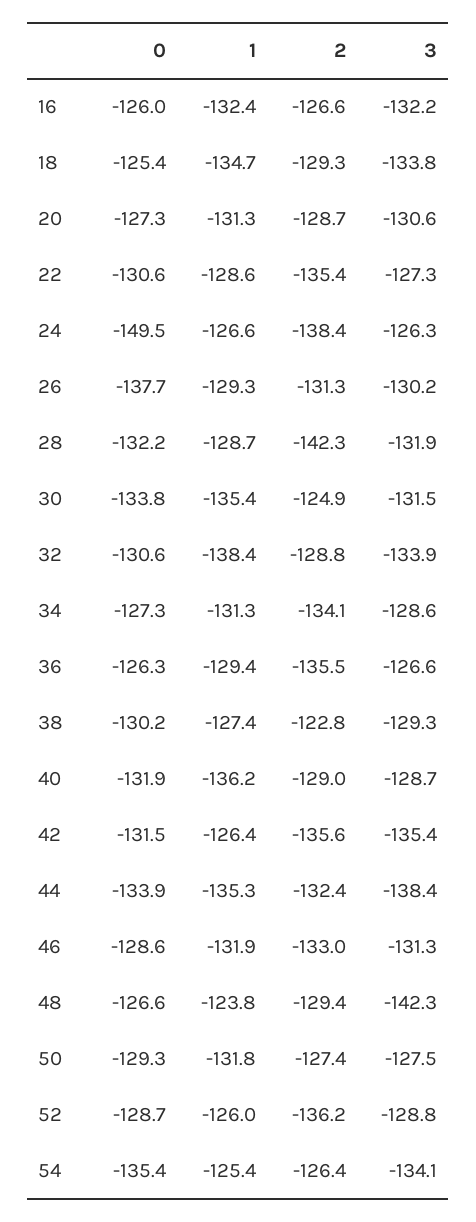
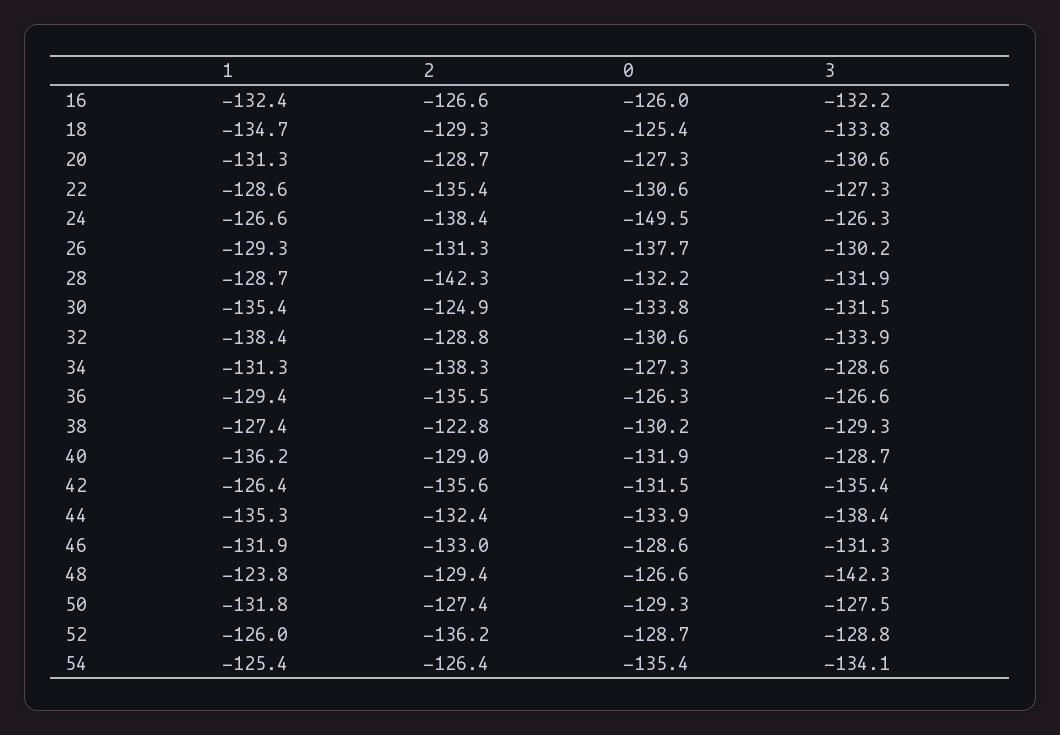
2, 34: -134.1 -> -138.3

